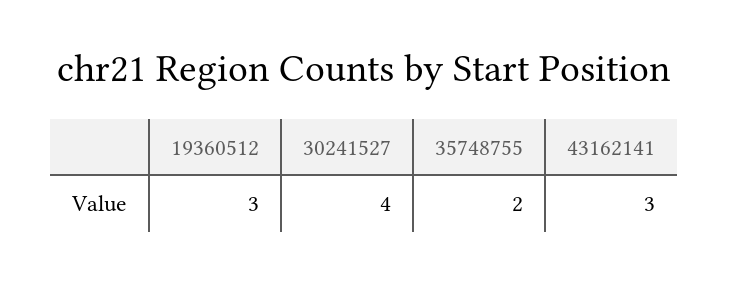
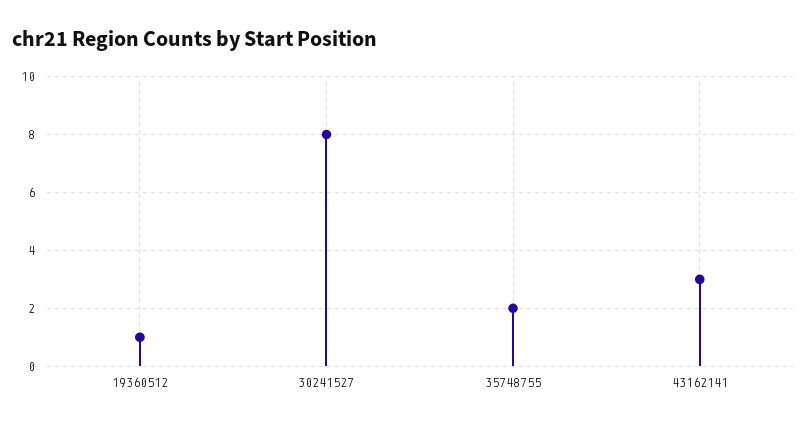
19360512: 3 -> 1
30241527: 4 -> 8

